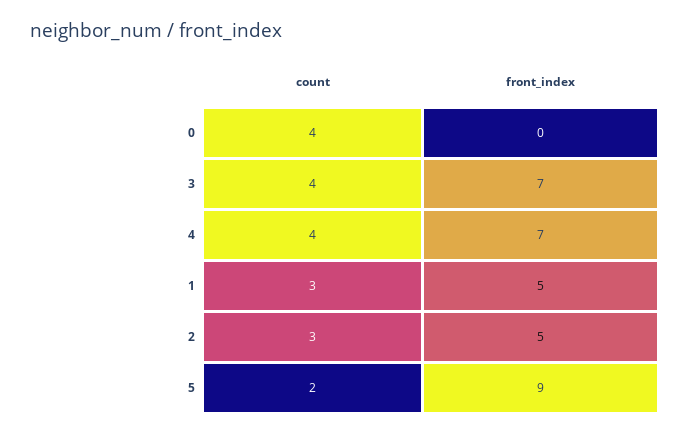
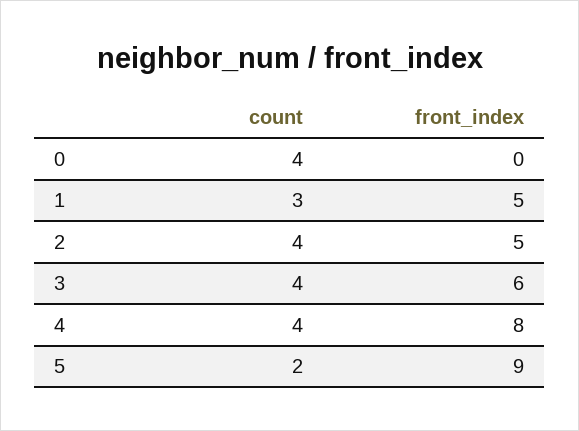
front_index, 3: 7 -> 6
front_index, 4: 7 -> 8
count, 2: 3 -> 4

